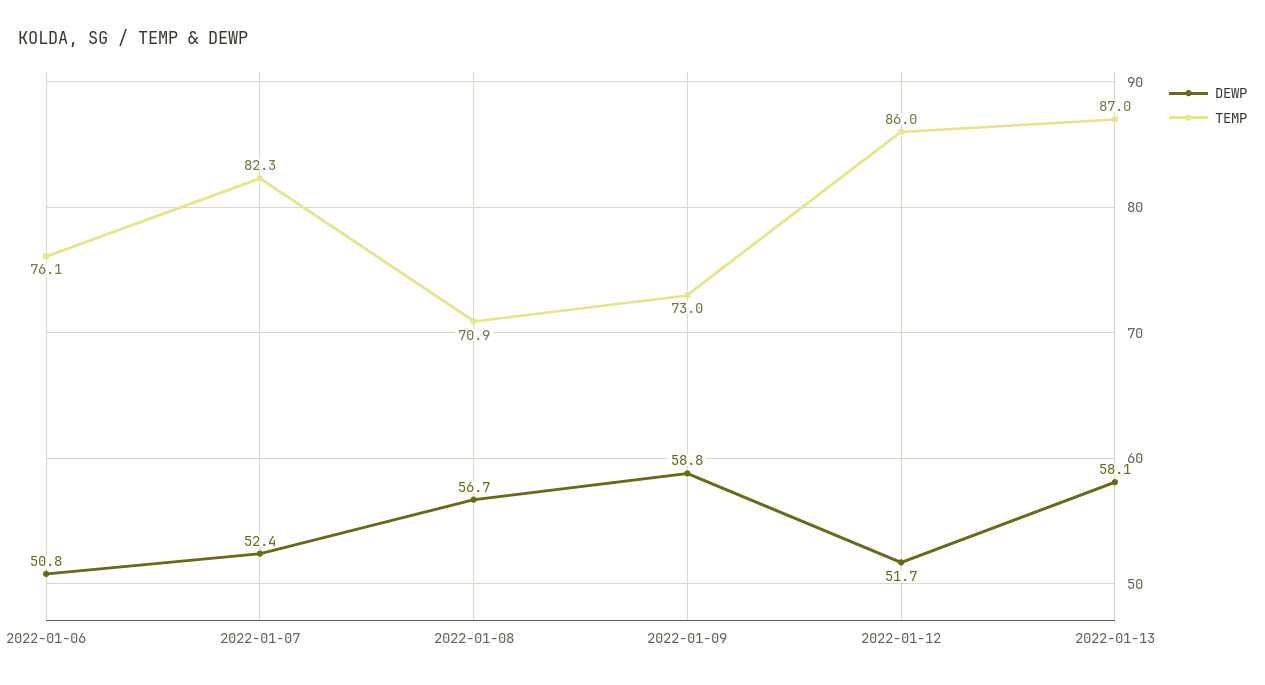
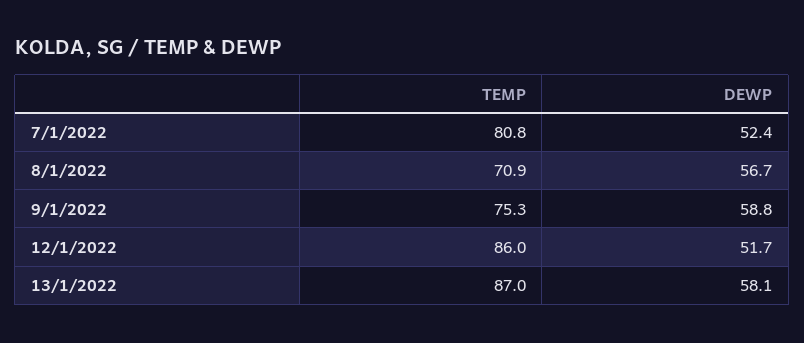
DEWP, 2022-01-06: 50.8 -> none
TEMP, 2022-01-06: 76.1 -> none
TEMP, 2022-01-07: 82.3 -> 80.8
TEMP, 2022-01-09: 73 -> 75.3

